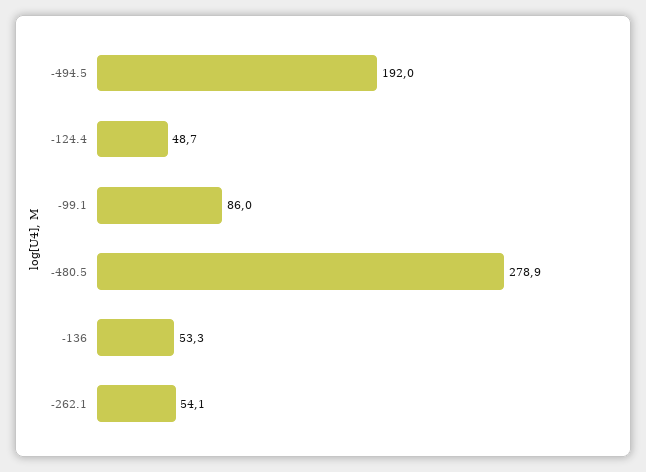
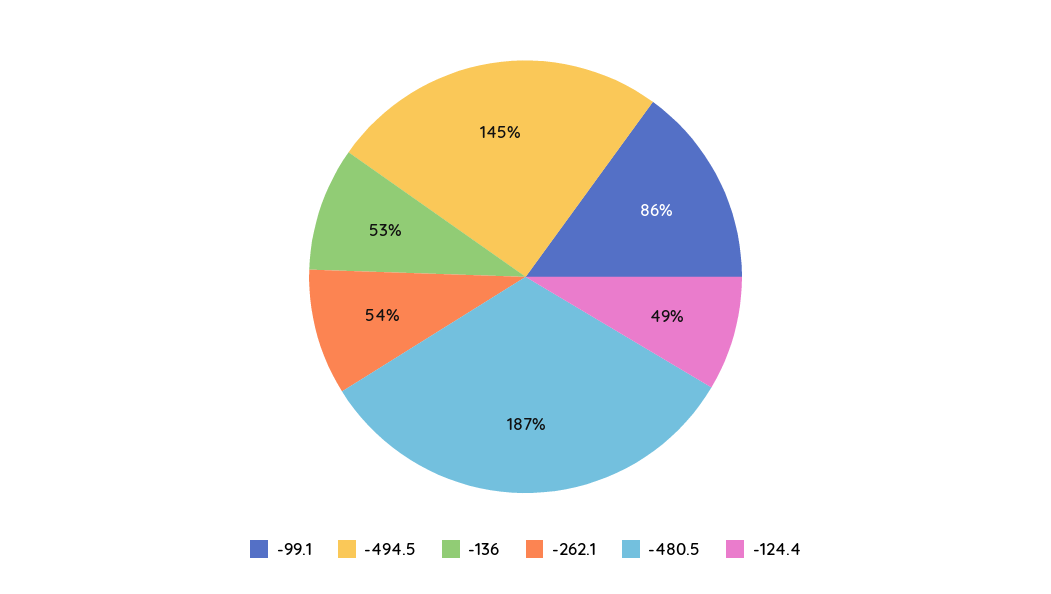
-494.5: 192 -> 145
-480.5: 278.9 -> 187

